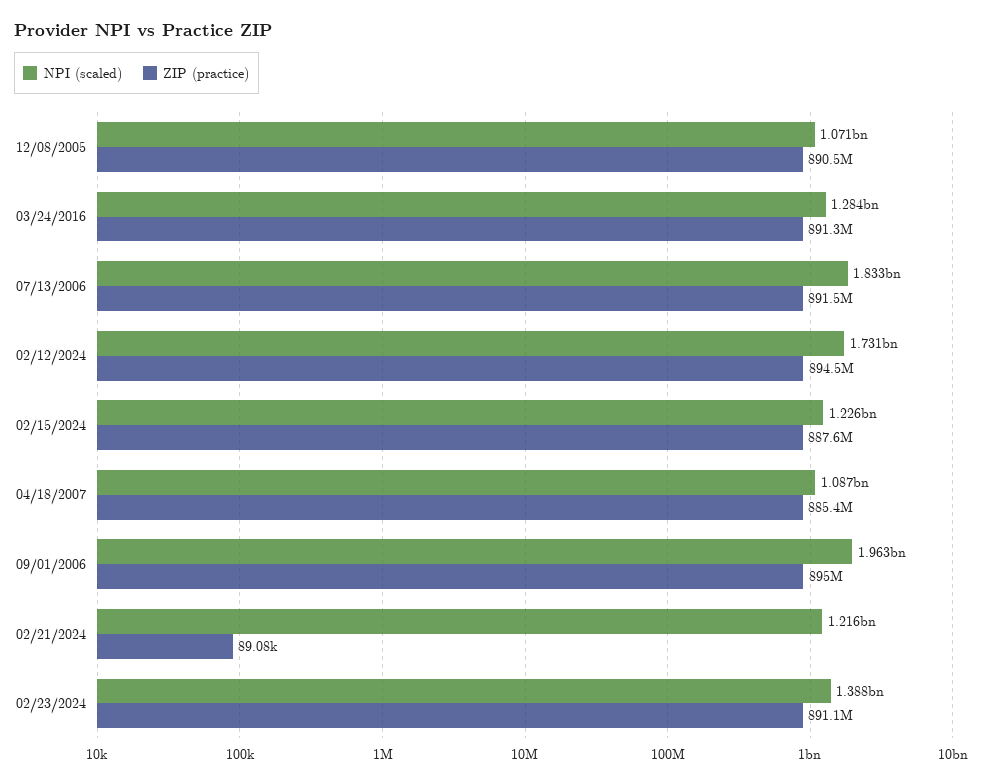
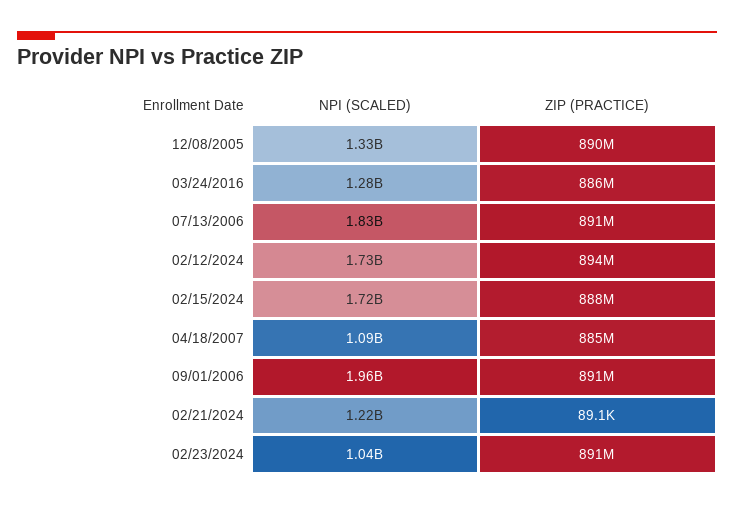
NPI (scaled), 12/08/2005: 1071000000 -> 1330000000
ZIP (practice), 03/24/2016: 891300000 -> 886000000
NPI (scaled), 02/15/2024: 1226000000 -> 1720000000
ZIP (practice), 09/01/2006: 895000000 -> 891000000
NPI (scaled), 02/23/2024: 1388000000 -> 1040000000

